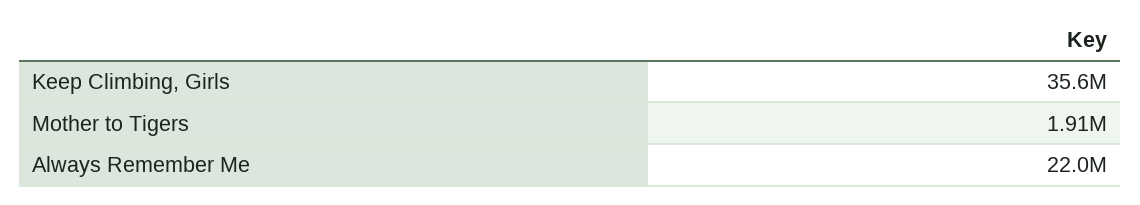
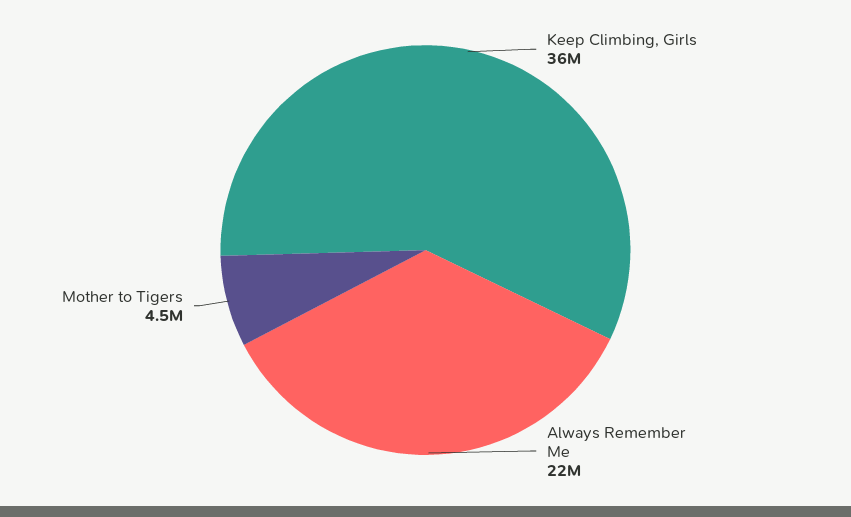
Mother to Tigers: 1910000 -> 4500000

